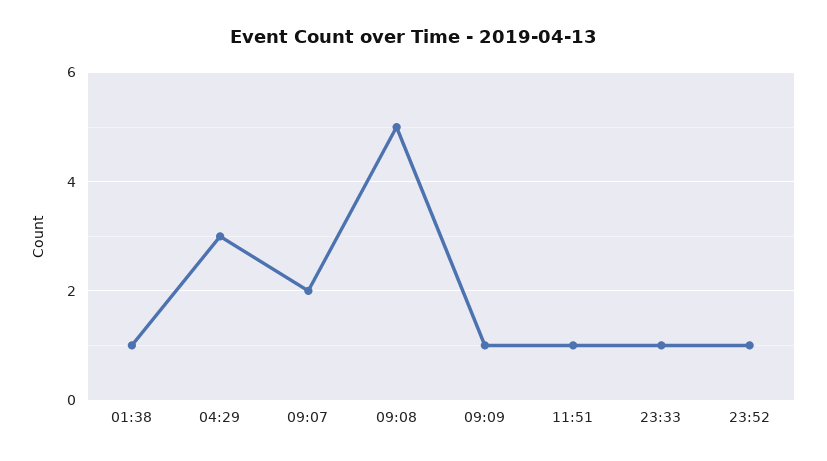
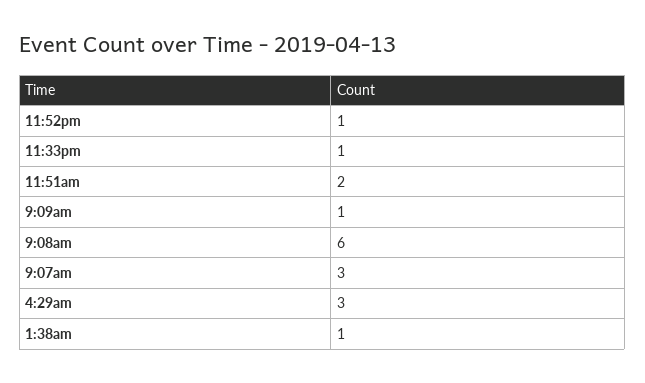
09:07: 2 -> 3
09:08: 5 -> 6
11:51: 1 -> 2

